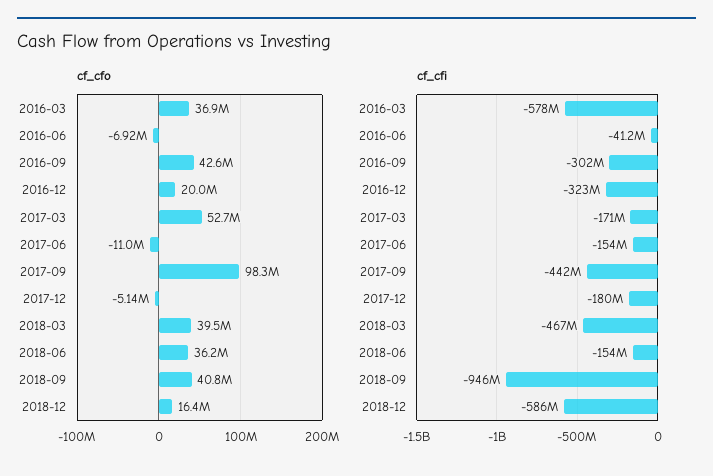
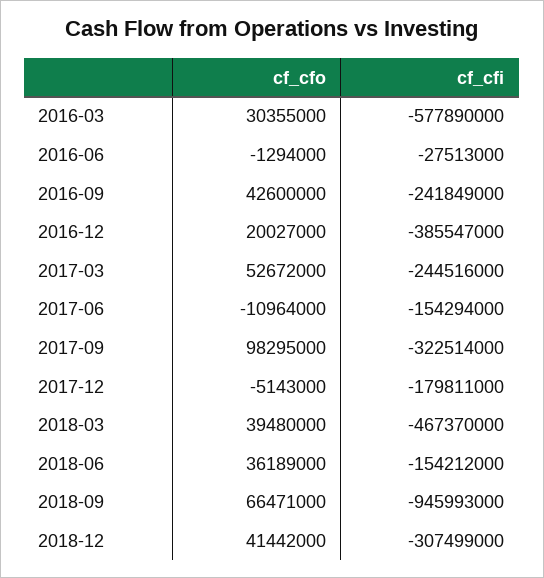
cf_cfo, 2016-03: 36900000 -> 30355000
cf_cfo, 2016-06: -6920000 -> -1294000
cf_cfo, 2018-09: 40800000 -> 66471000
cf_cfo, 2018-12: 16400000 -> 41442000
cf_cfi, 2016-06: -41200000 -> -27513000
cf_cfi, 2016-09: -302000000 -> -241849000
cf_cfi, 2016-12: -323000000 -> -385547000
cf_cfi, 2017-03: -171000000 -> -244516000
cf_cfi, 2017-09: -442000000 -> -322514000
cf_cfi, 2018-12: -586000000 -> -307499000

